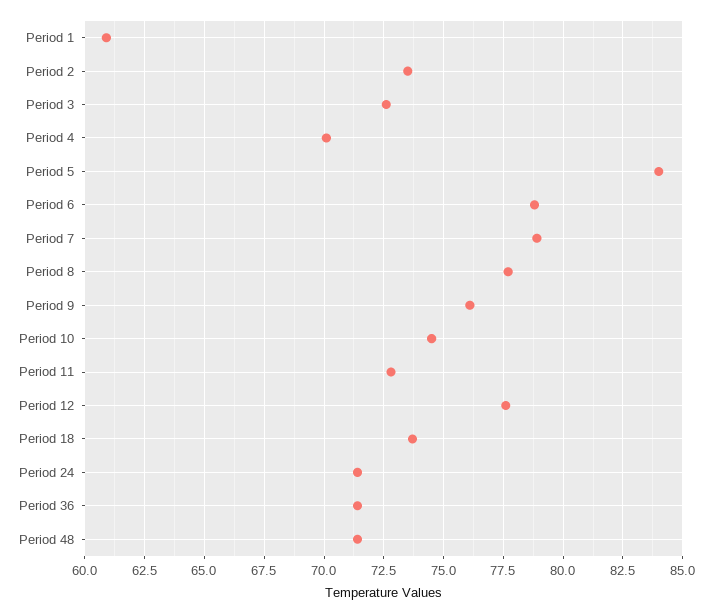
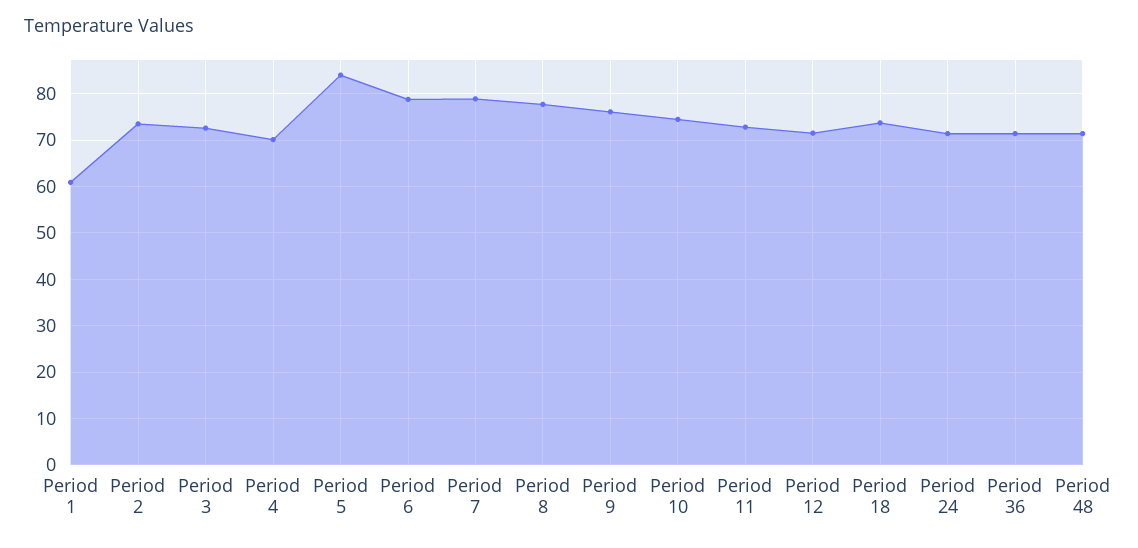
Period 12: 77.5 -> 72

